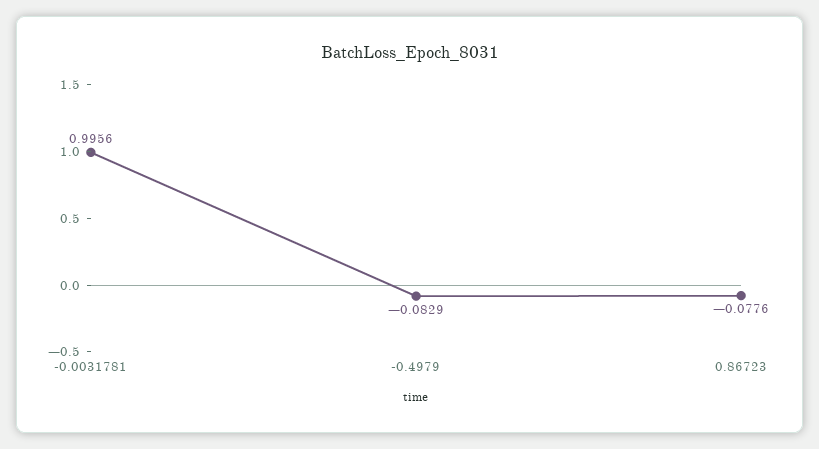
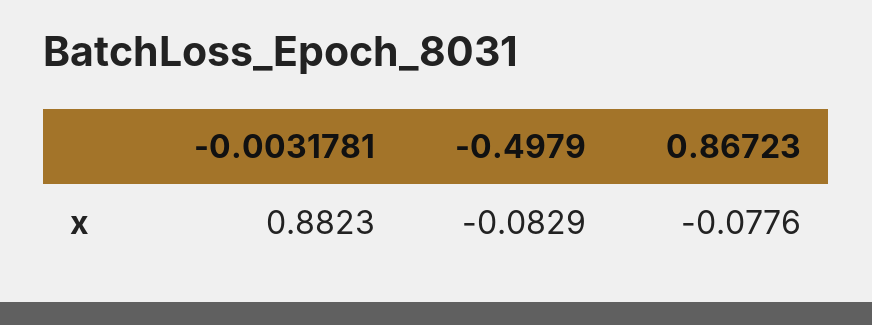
-0.0031781: 0.9956 -> 0.8823

